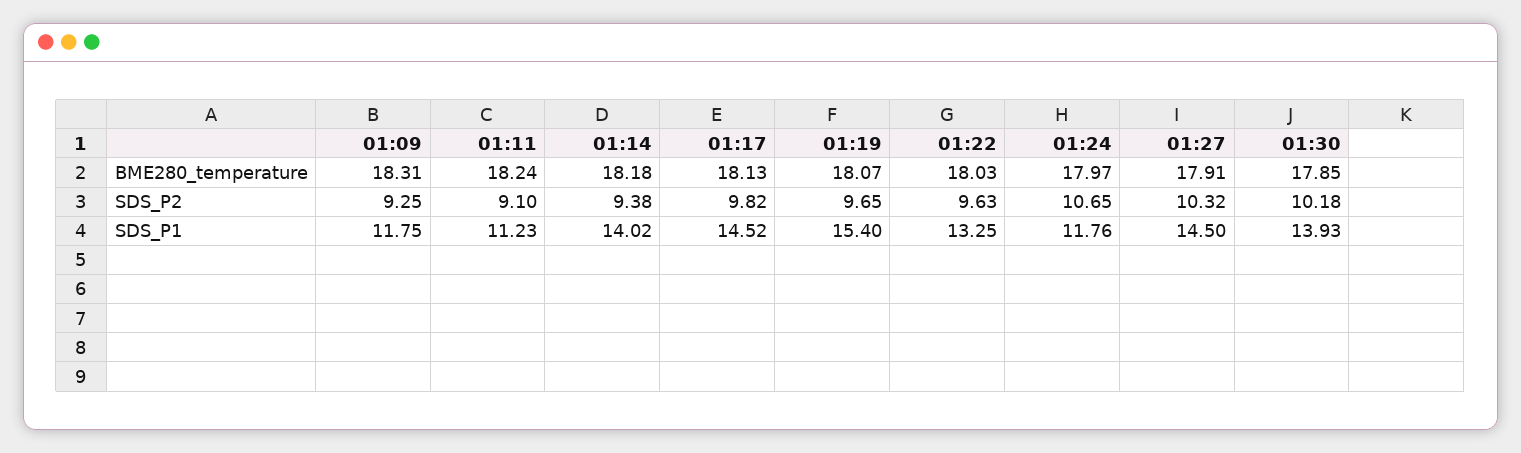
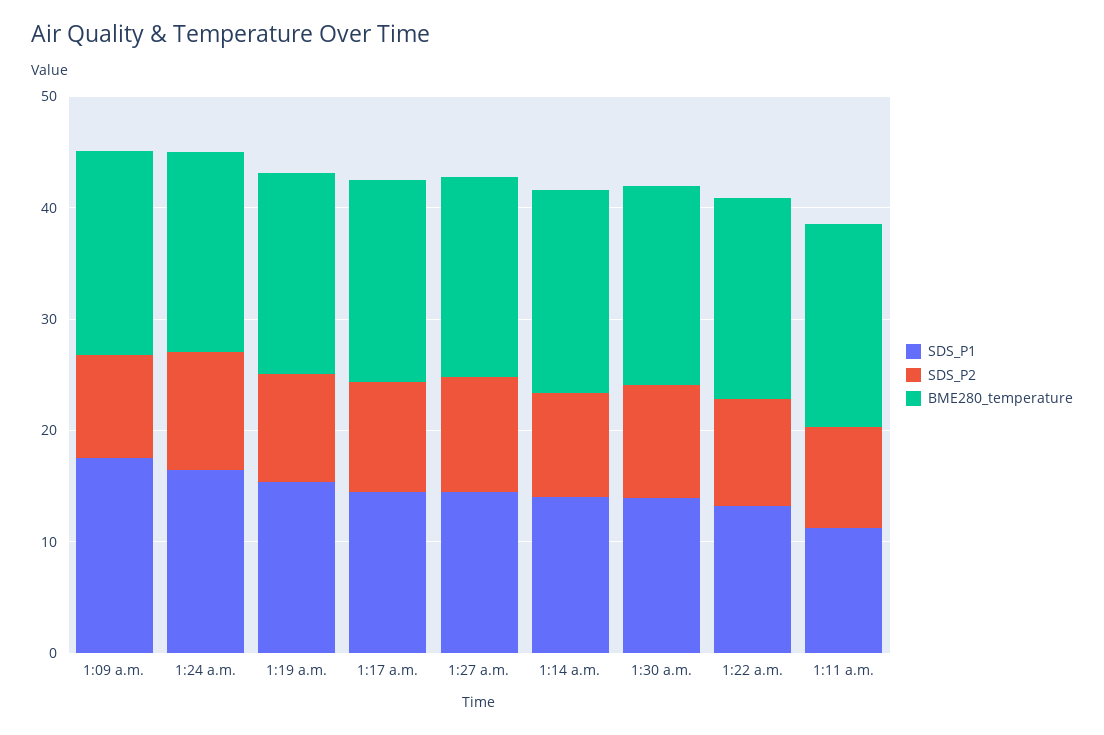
SDS_P1, 01:09: 11.75 -> 18
SDS_P1, 01:24: 11.76 -> 16

